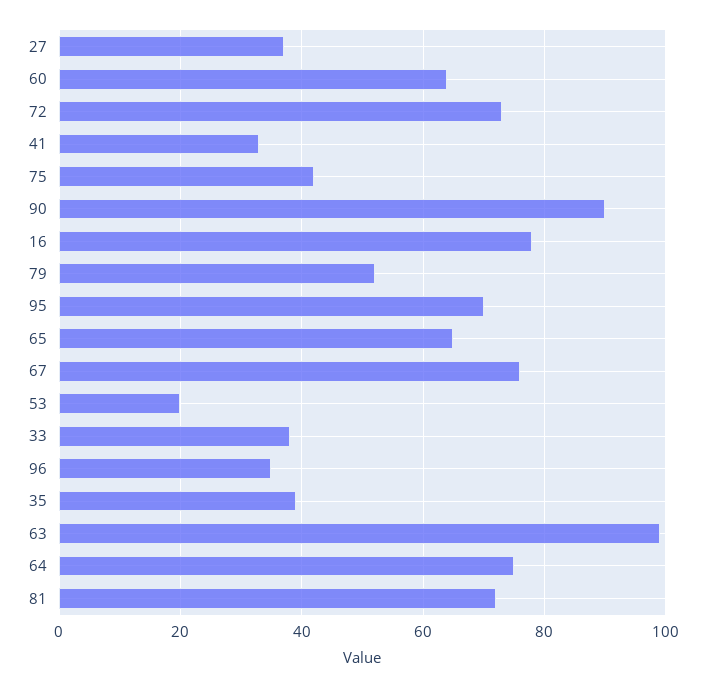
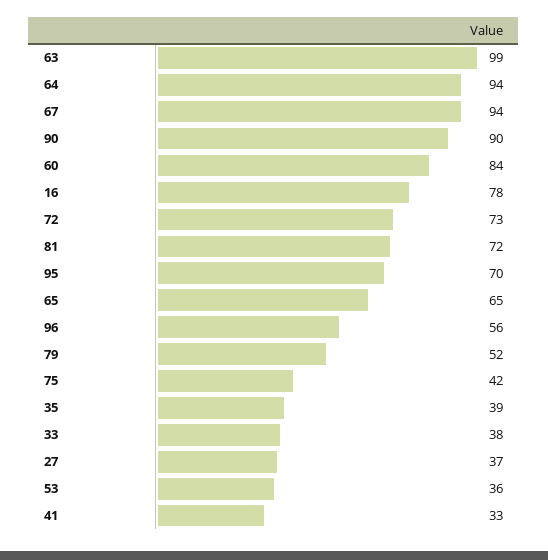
60: 65 -> 84
67: 75 -> 94
53: 20 -> 36
96: 35 -> 56
64: 75 -> 94

